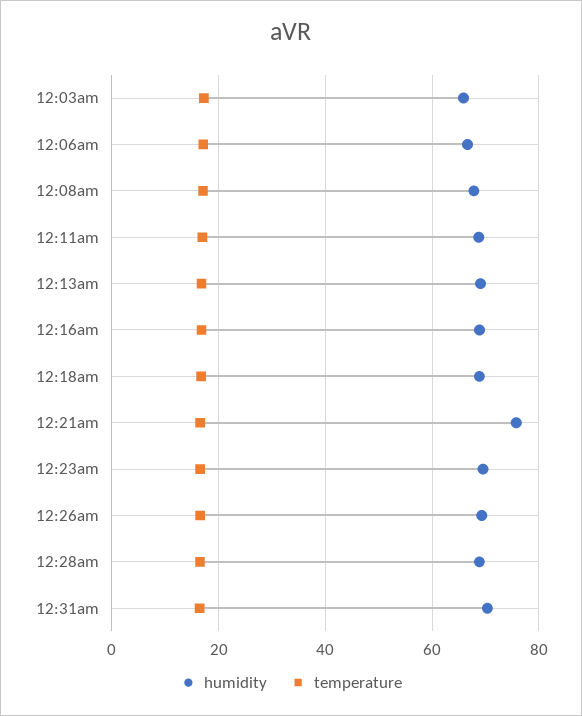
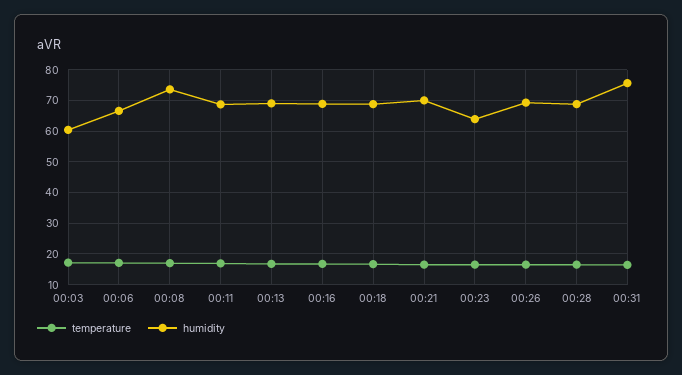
humidity, 12:03am: 66 -> 60
humidity, 12:08am: 68 -> 74
humidity, 12:21am: 76 -> 70
humidity, 12:23am: 70 -> 64
humidity, 12:31am: 70 -> 76

